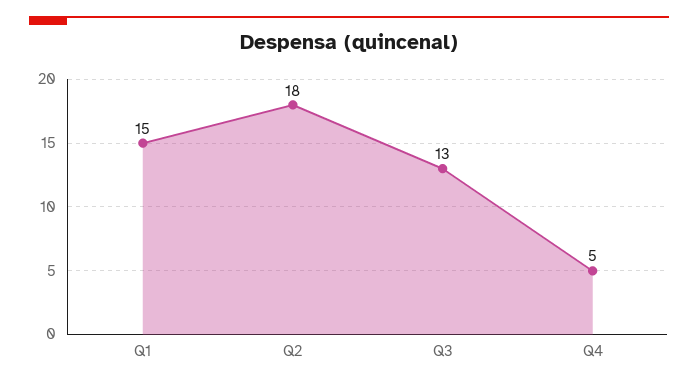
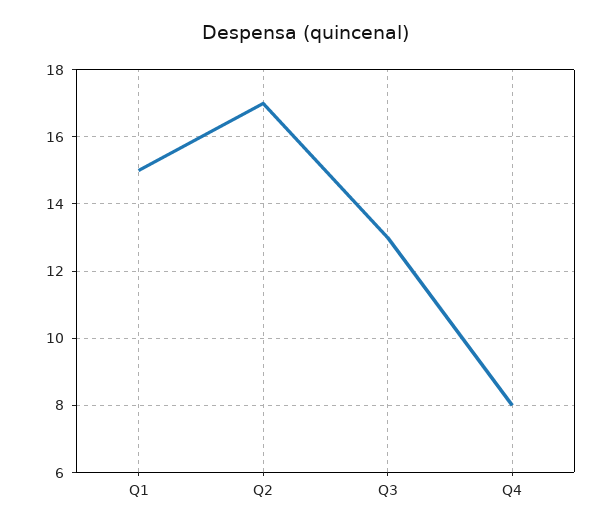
Q2: 18 -> 17
Q4: 5 -> 8

